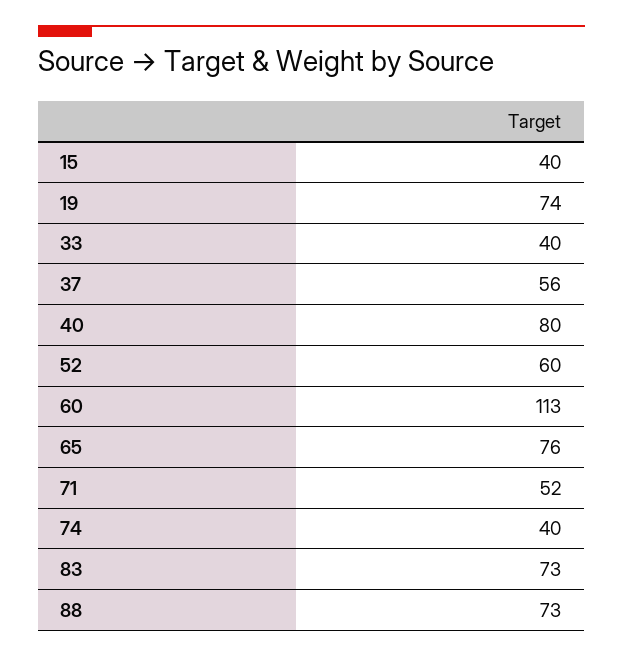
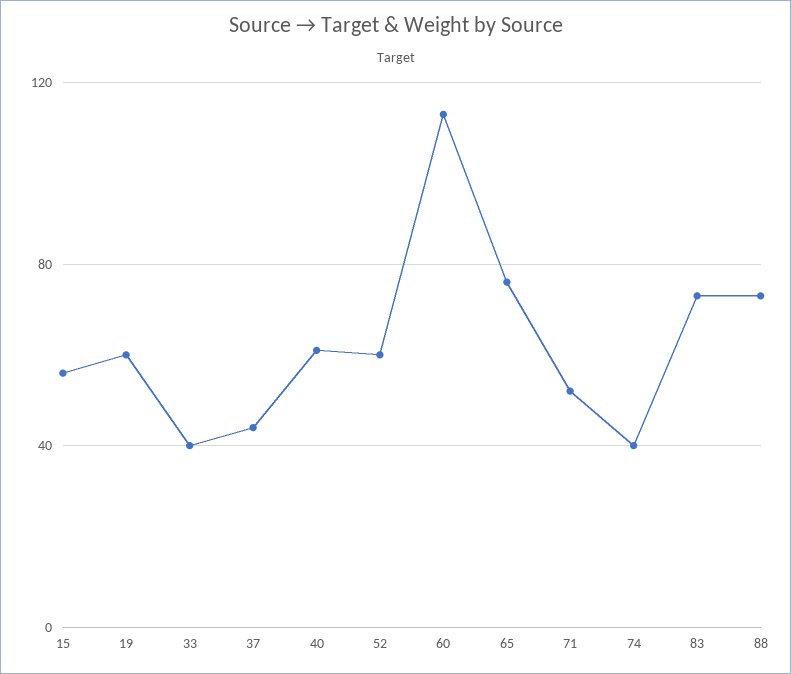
15: 40 -> 55
19: 74 -> 60
37: 56 -> 45
40: 80 -> 60

